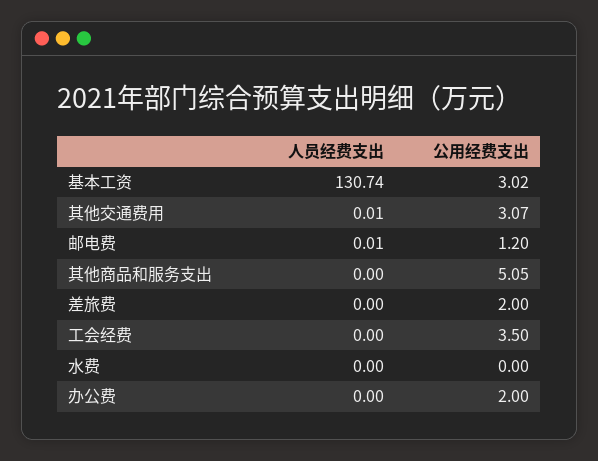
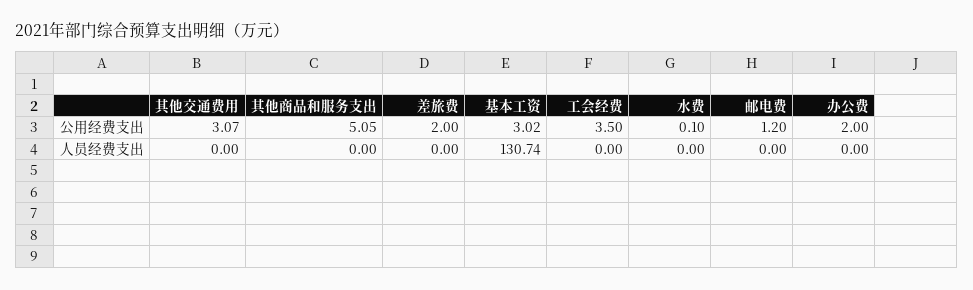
人员经费支出, 其他交通费用: 0.01 -> 0
人员经费支出, 邮电费: 0.01 -> 0
公用经费支出, 水费: 0 -> 0.1

